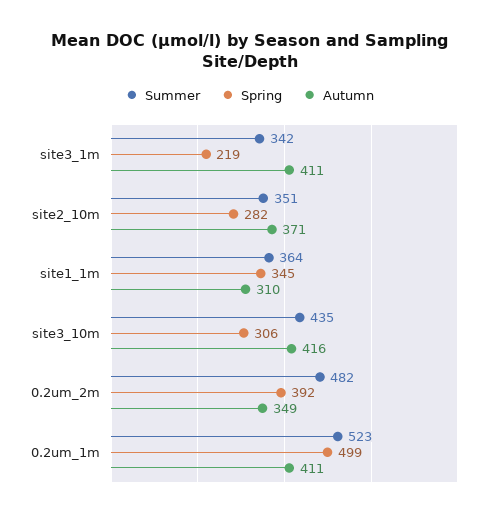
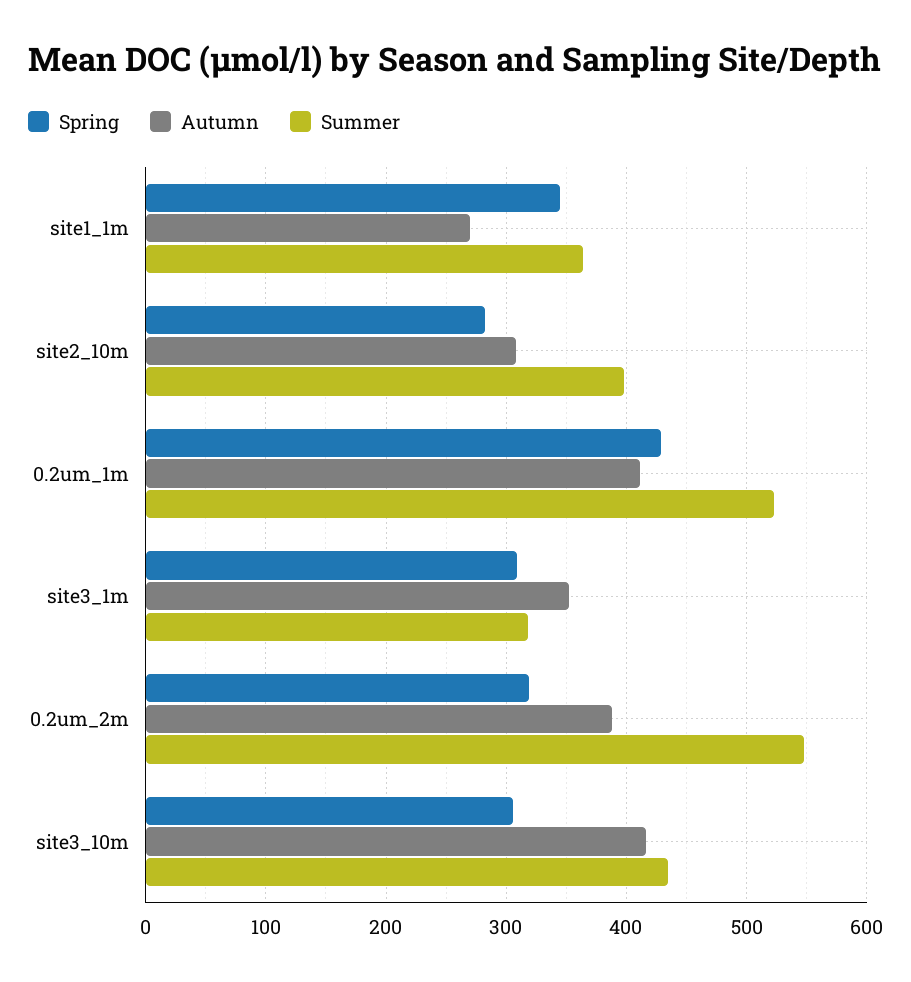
Summer, site3_1m: 342 -> 320
Spring, site3_1m: 219 -> 310
Autumn, site3_1m: 411 -> 350
Summer, site2_10m: 351 -> 400
Autumn, site2_10m: 371 -> 310
Autumn, site1_1m: 310 -> 270
Summer, 0.2um_2m: 482 -> 550
Spring, 0.2um_2m: 392 -> 320
Autumn, 0.2um_2m: 349 -> 390
Spring, 0.2um_1m: 499 -> 430

